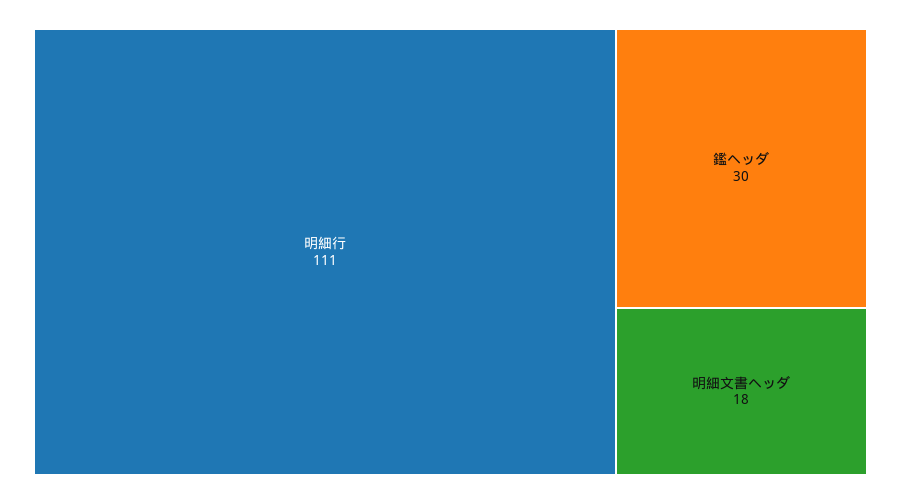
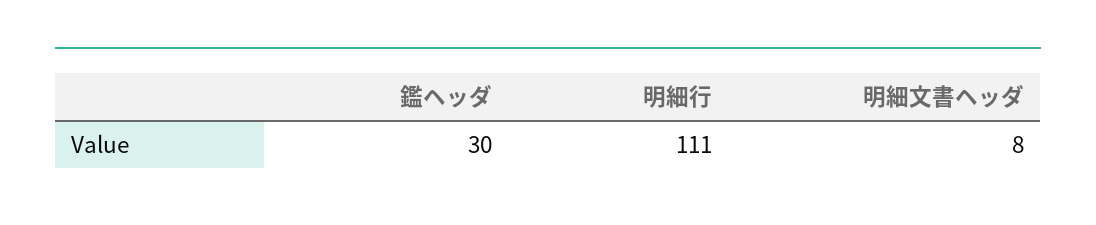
明細文書ヘッダ: 18 -> 8

